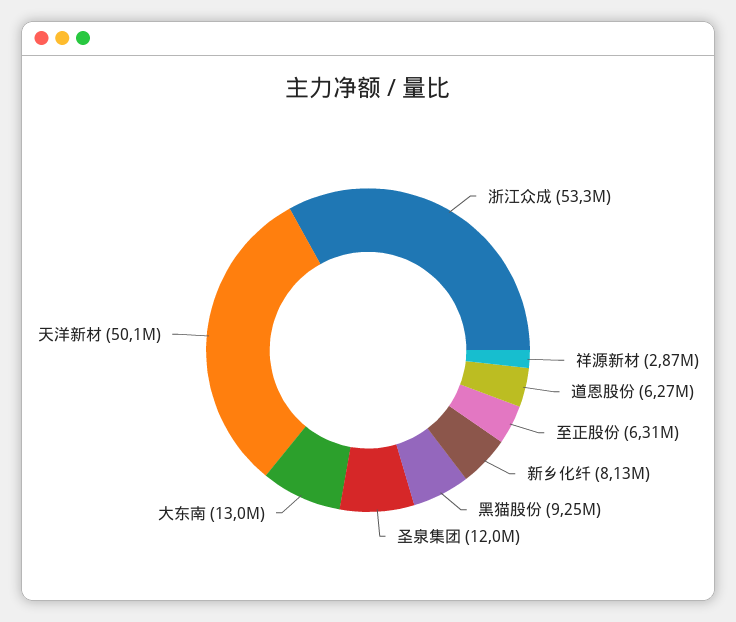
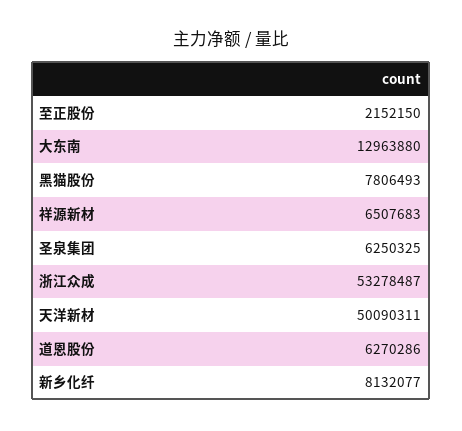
祥源新材: 2870000 -> 6507683
至正股份: 6310000 -> 2152150
黑猫股份: 9250000 -> 7806493
圣泉集团: 12000000 -> 6250325

